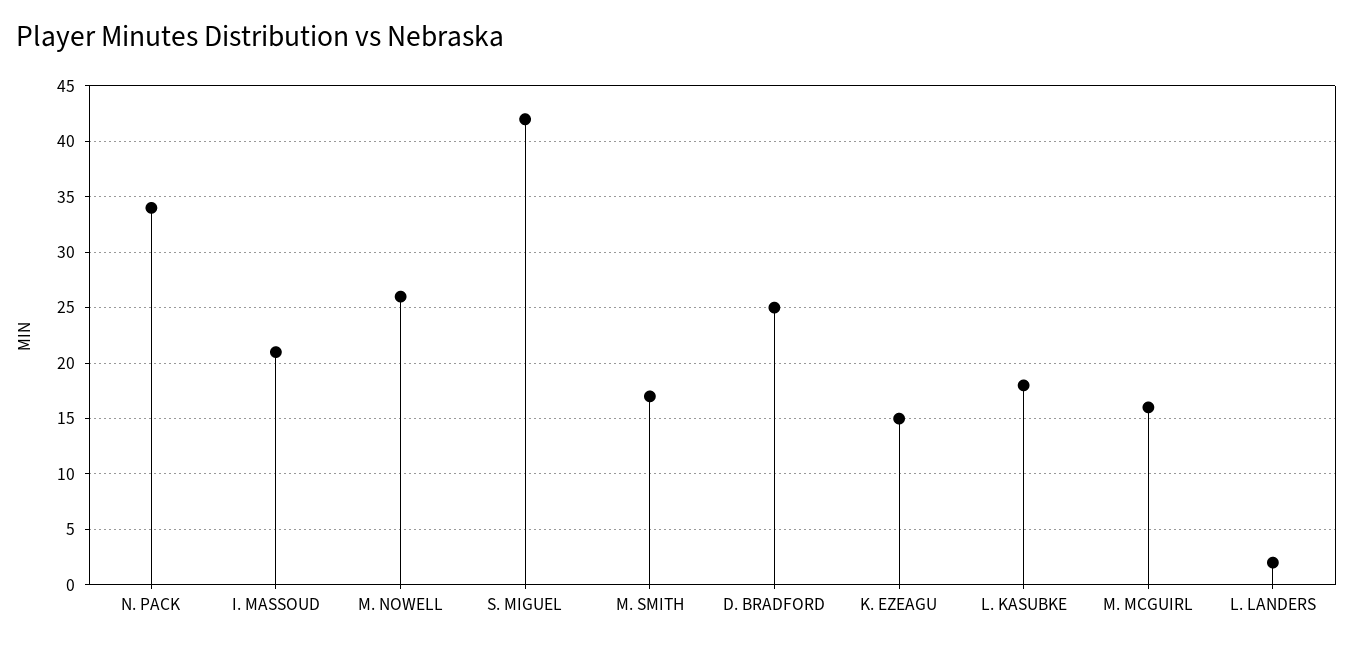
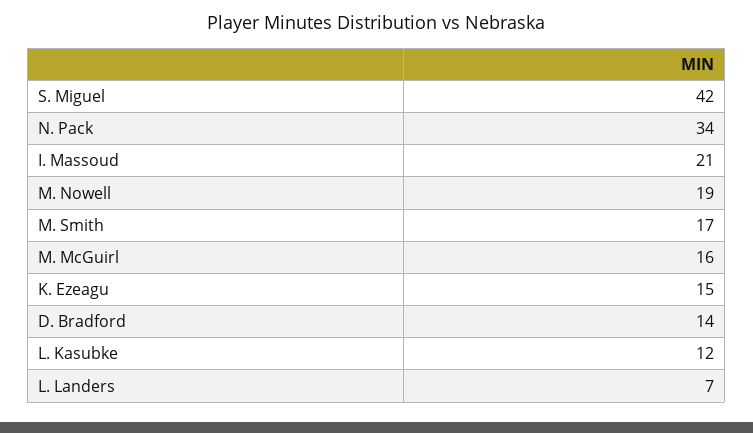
M. NOWELL: 26 -> 19
D. BRADFORD: 25 -> 14
L. KASUBKE: 18 -> 12
L. LANDERS: 2 -> 7

